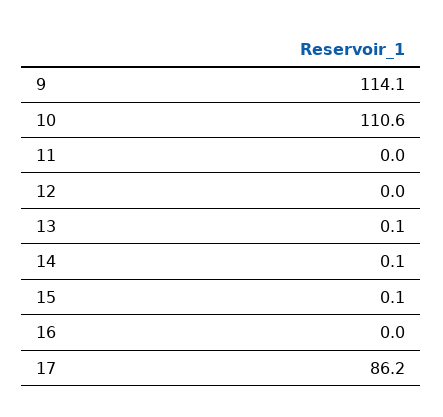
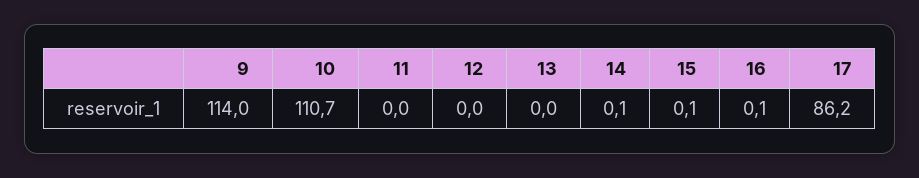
9: 114.1 -> 114
10: 110.6 -> 110.7
13: 0.1 -> 0
16: 0 -> 0.1

